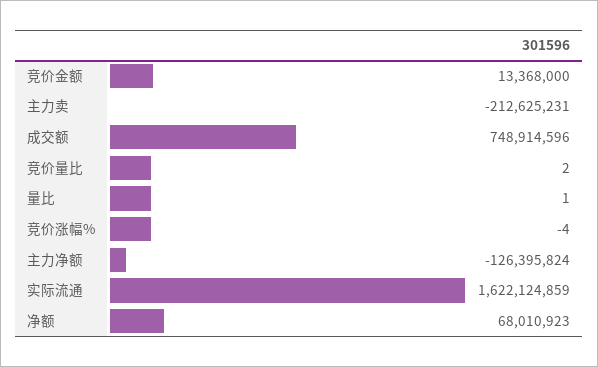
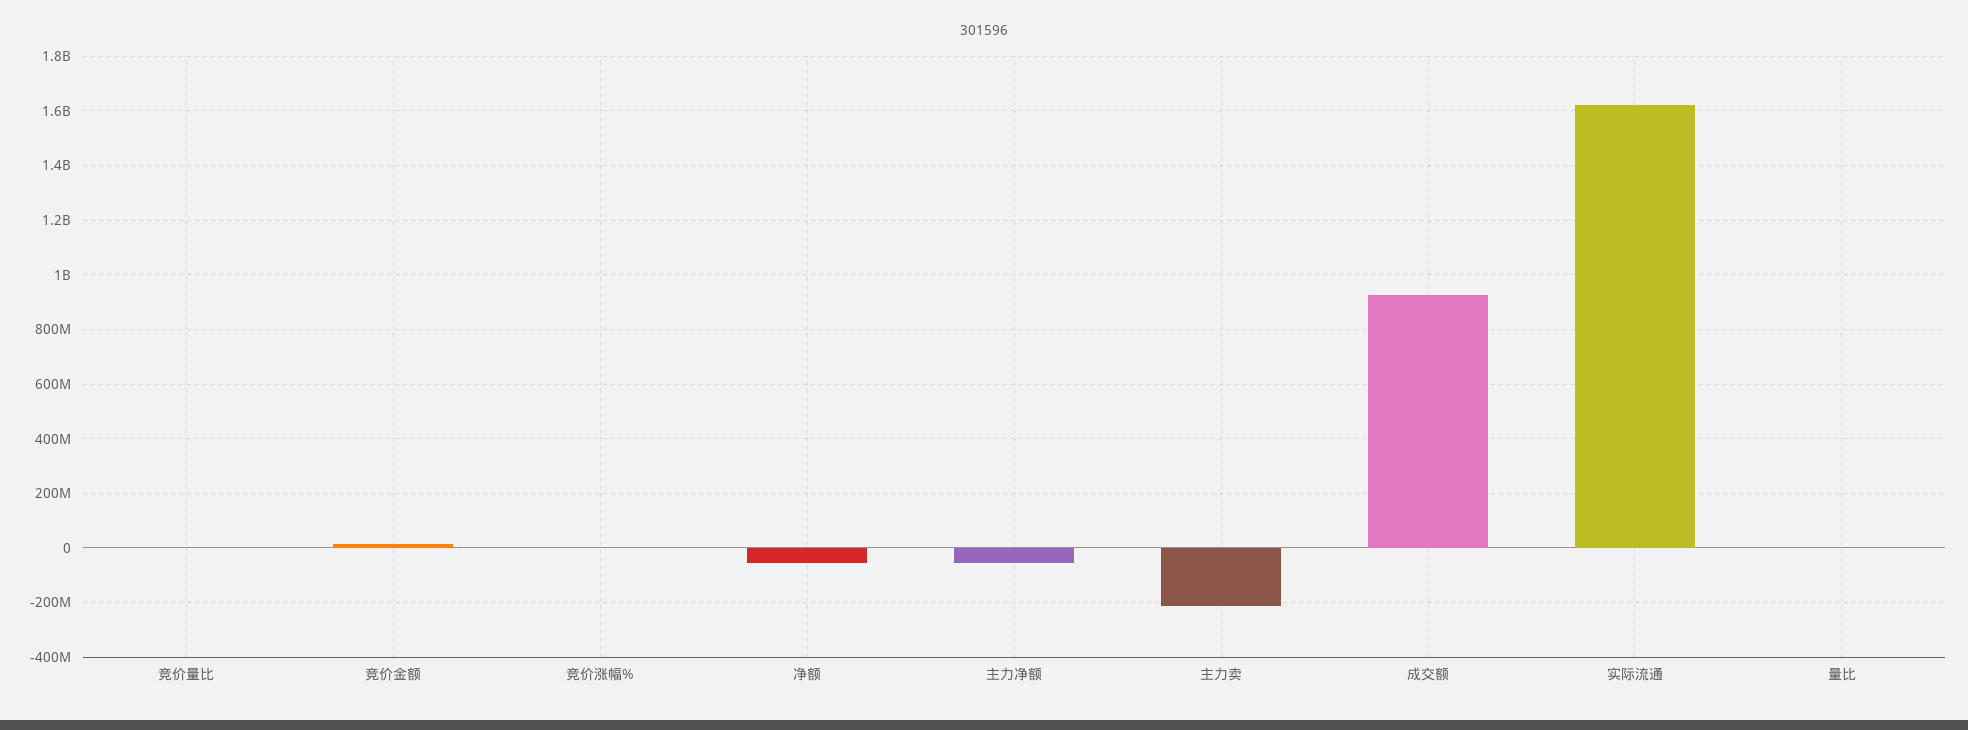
成交额: 748914596 -> 925000000
主力净额: -126395824 -> -50000000
净额: 68010923 -> -50000000

